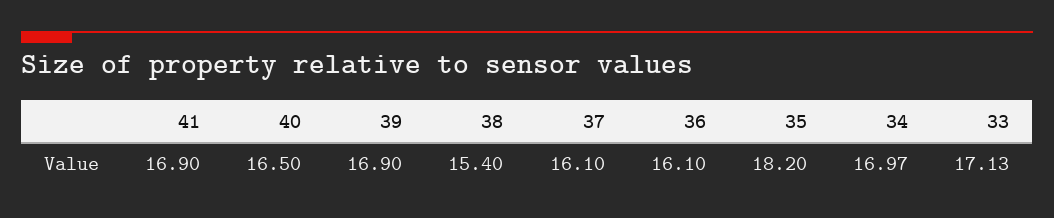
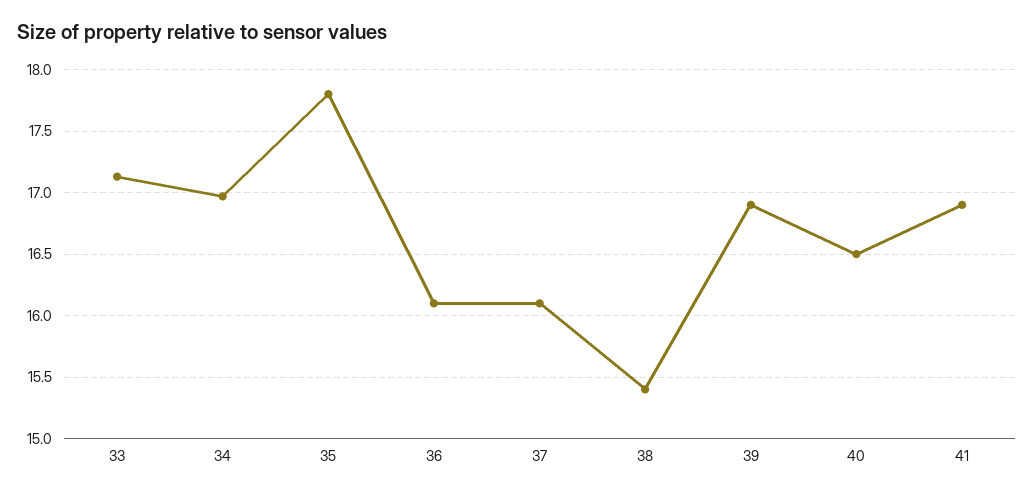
35: 18.2 -> 17.8

